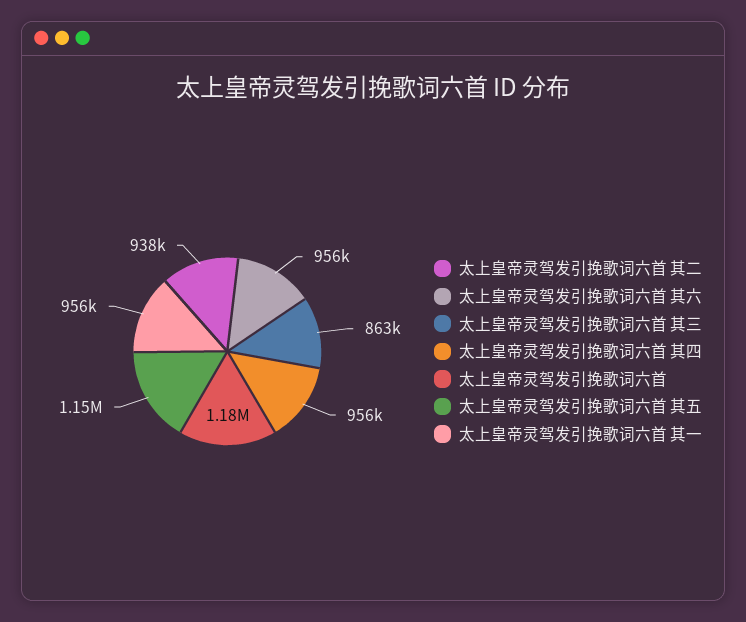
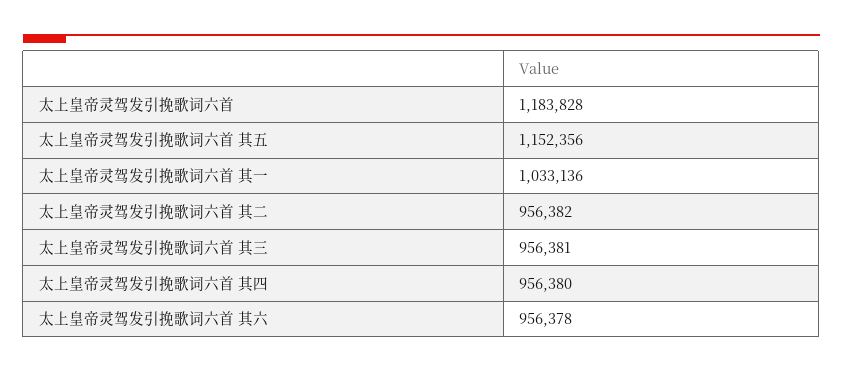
太上皇帝灵驾发引挽歌词六首 其二: 938000 -> 956382
太上皇帝灵驾发引挽歌词六首 其三: 863000 -> 956381
太上皇帝灵驾发引挽歌词六首 其一: 956000 -> 1033136

